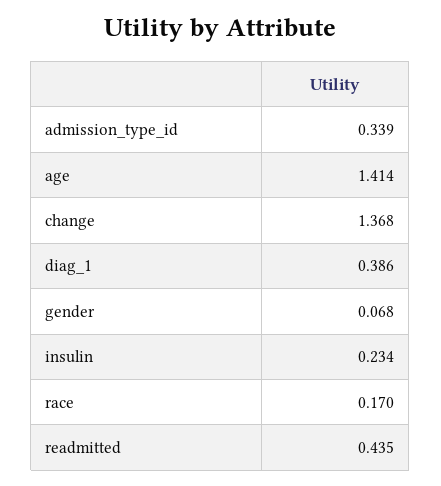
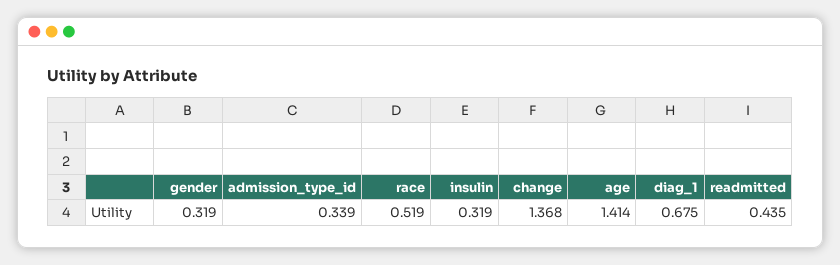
diag_1: 0.386 -> 0.675
gender: 0.068 -> 0.319
insulin: 0.234 -> 0.319
race: 0.17 -> 0.519

